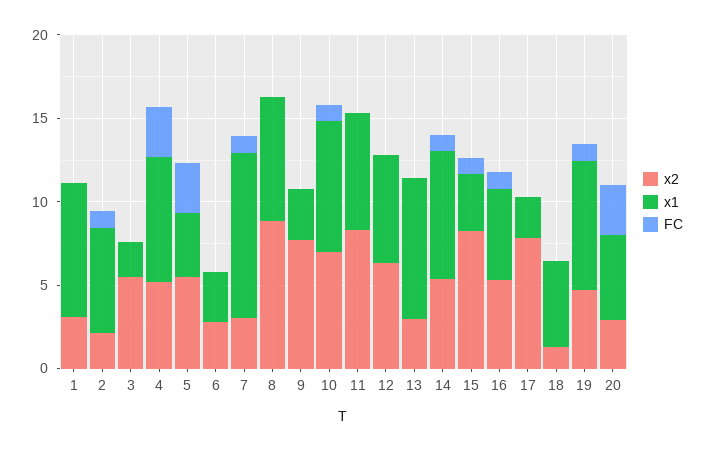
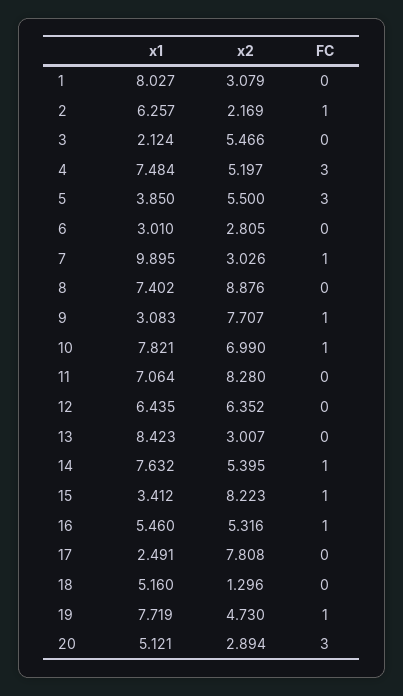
FC, 9: 0 -> 1

